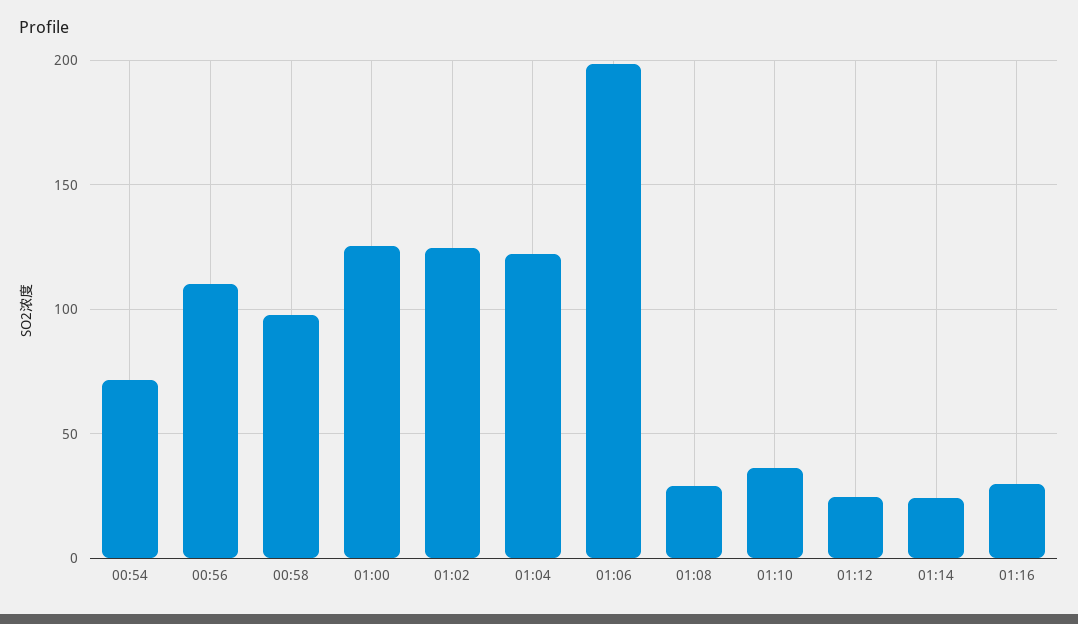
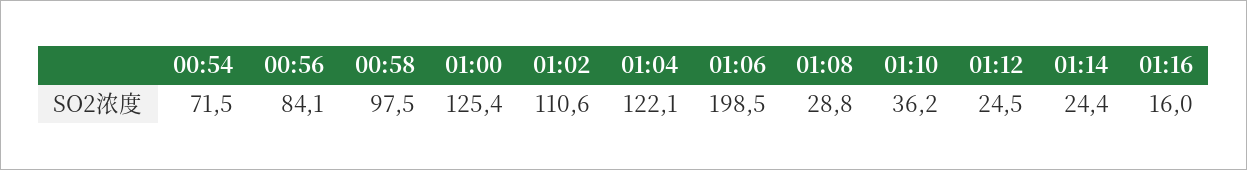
00:56: 110 -> 84.1
01:02: 125 -> 110.6
01:16: 30 -> 16

